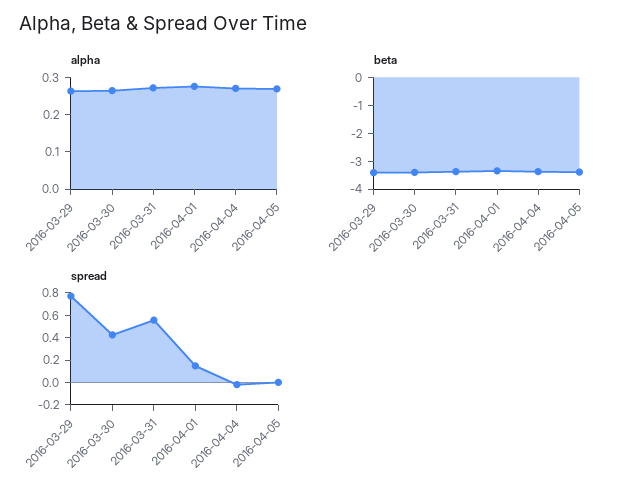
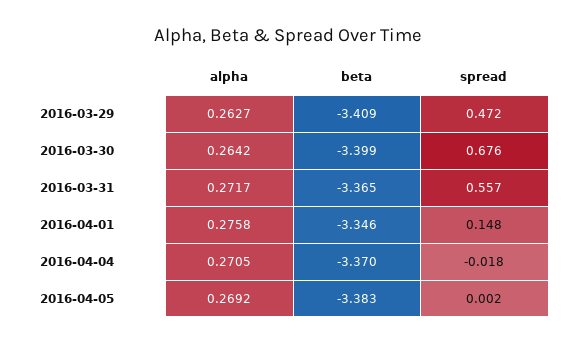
spread, 2016-03-29: 0.8 -> 0.472
spread, 2016-03-30: 0.4 -> 0.676

